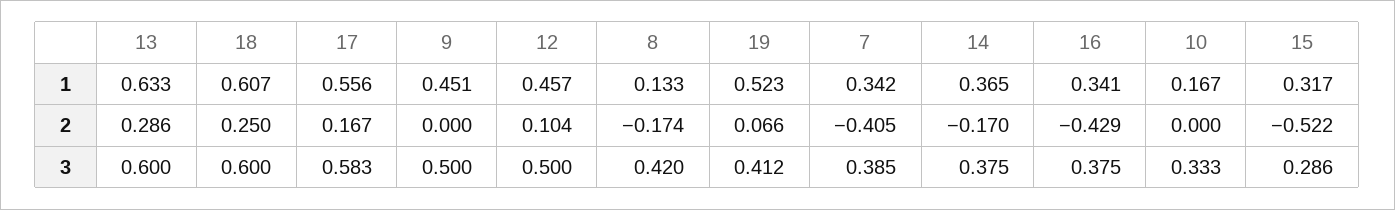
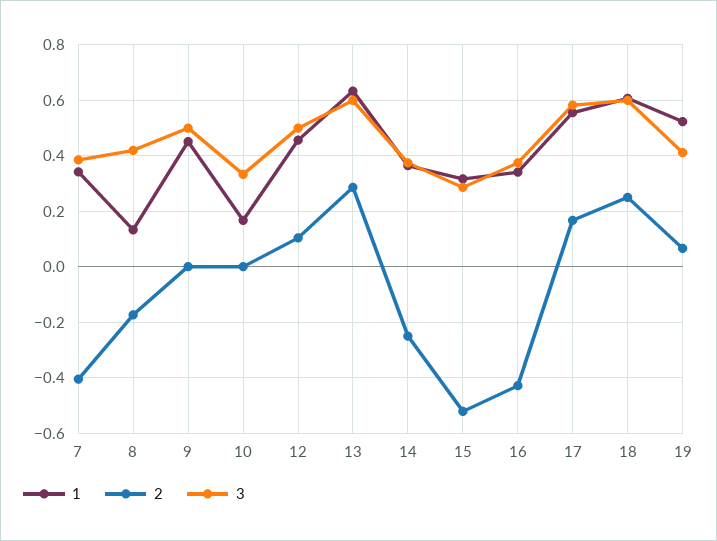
2, 14: -0.17 -> -0.25

